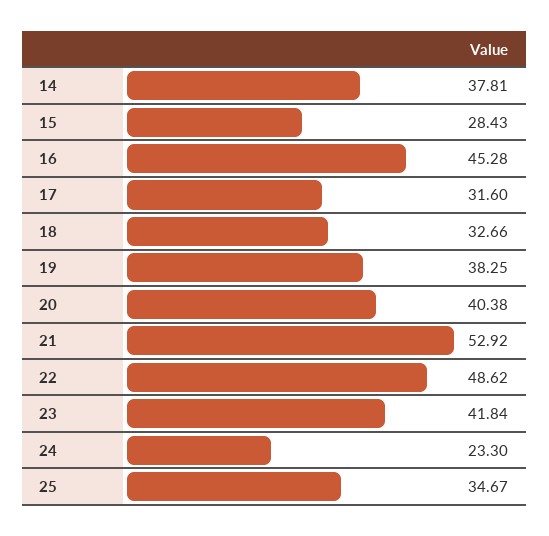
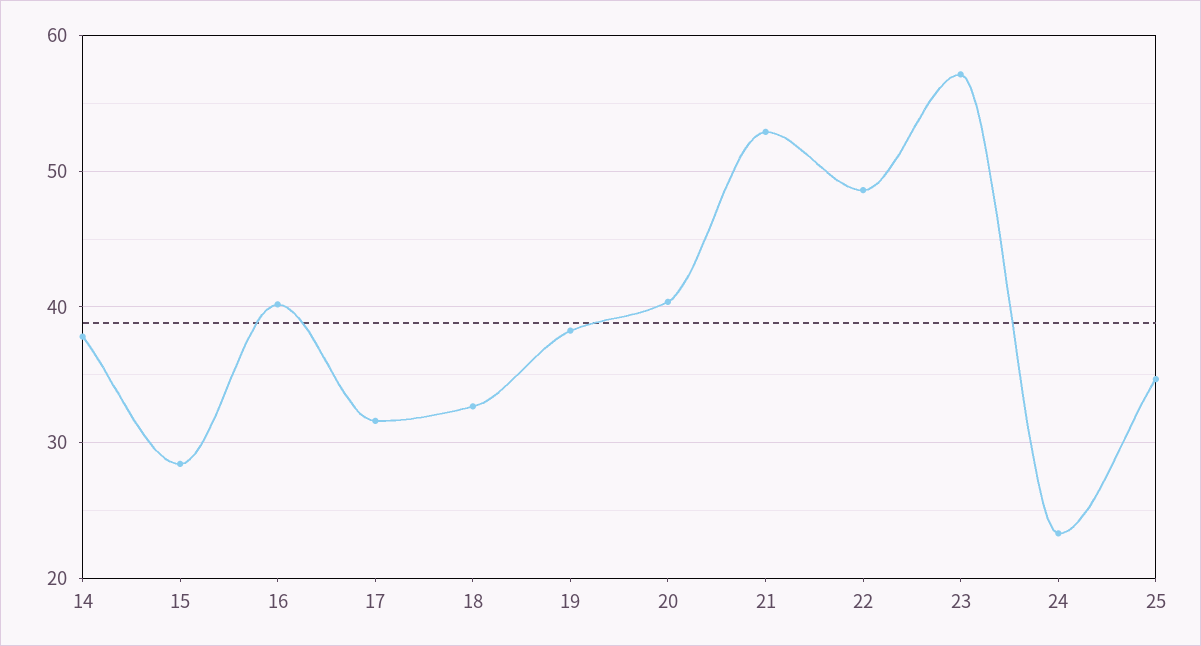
16: 45.28 -> 40
23: 41.84 -> 57

